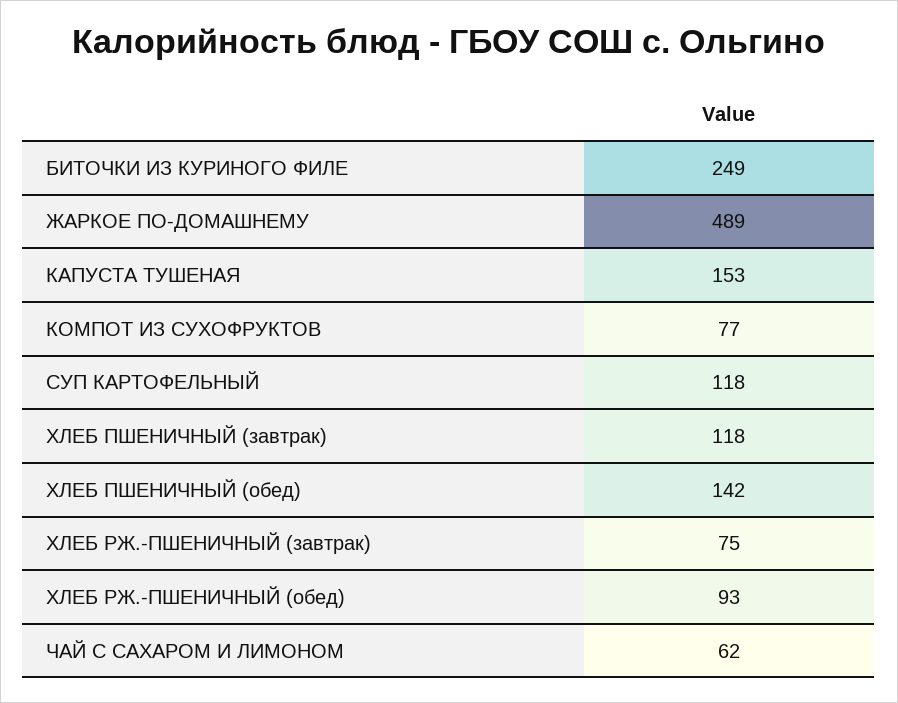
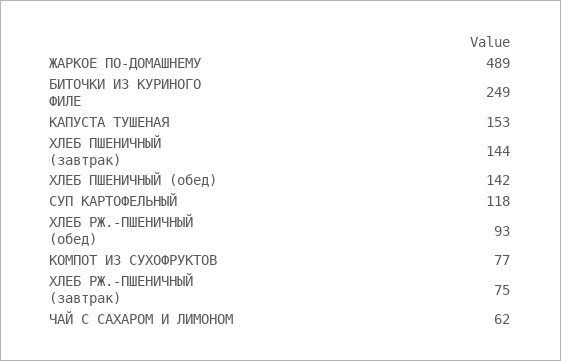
ХЛЕБ ПШЕНИЧНЫЙ (завтрак): 118 -> 144

